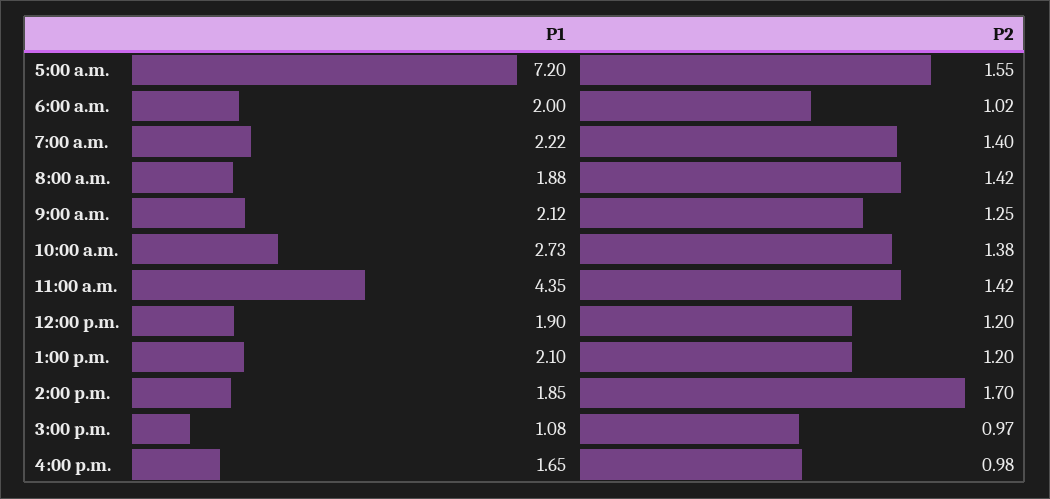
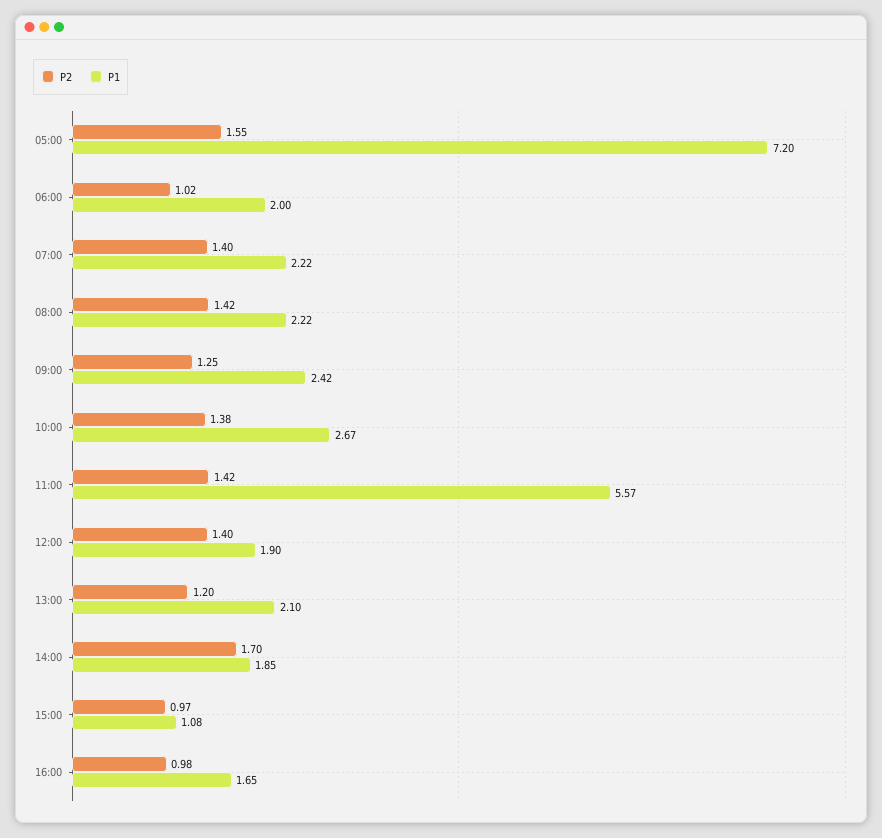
P1, 8:00 a.m.: 1.88 -> 2.22
P1, 9:00 a.m.: 2.12 -> 2.42
P1, 10:00 a.m.: 2.73 -> 2.67
P1, 11:00 a.m.: 4.35 -> 5.57
P2, 12:00 p.m.: 1.2 -> 1.4

